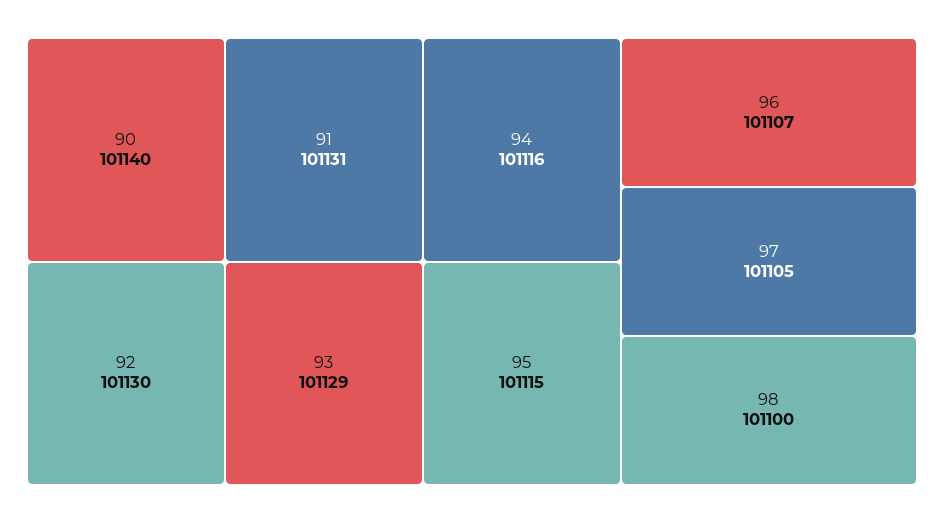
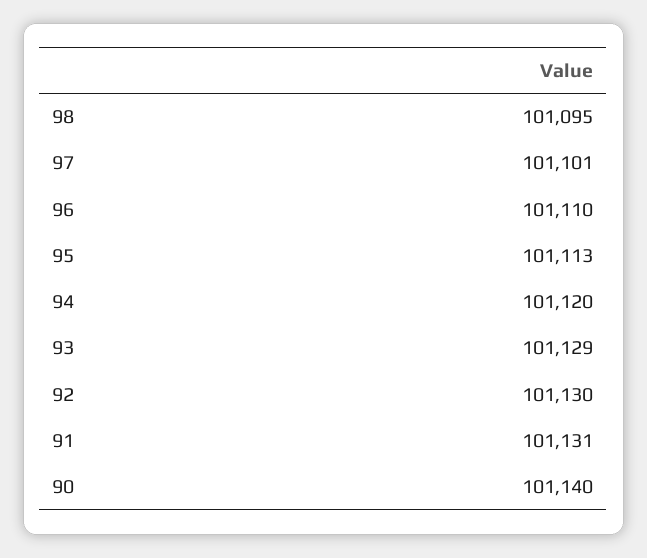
94: 101116 -> 101120
95: 101115 -> 101113
96: 101107 -> 101110
97: 101105 -> 101101
98: 101100 -> 101095

